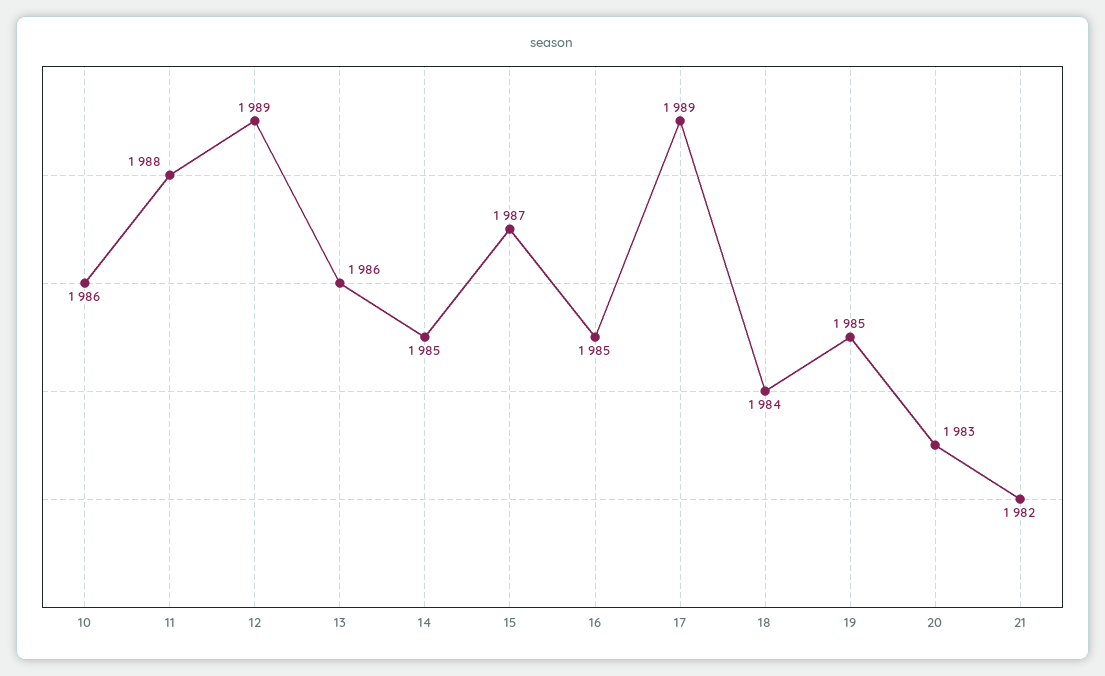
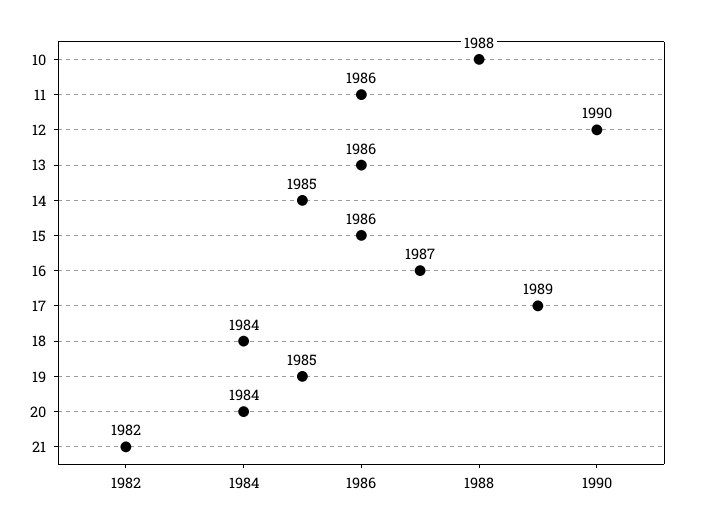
10: 1986 -> 1988
11: 1988 -> 1986
12: 1989 -> 1990
15: 1987 -> 1986
16: 1985 -> 1987
20: 1983 -> 1984

